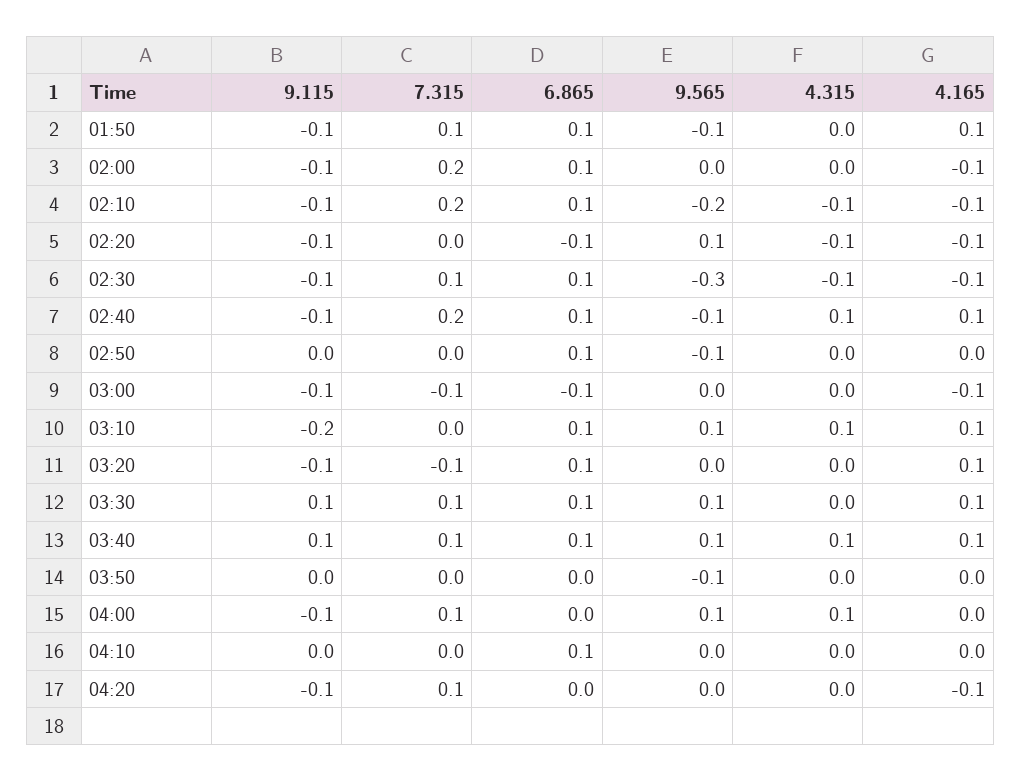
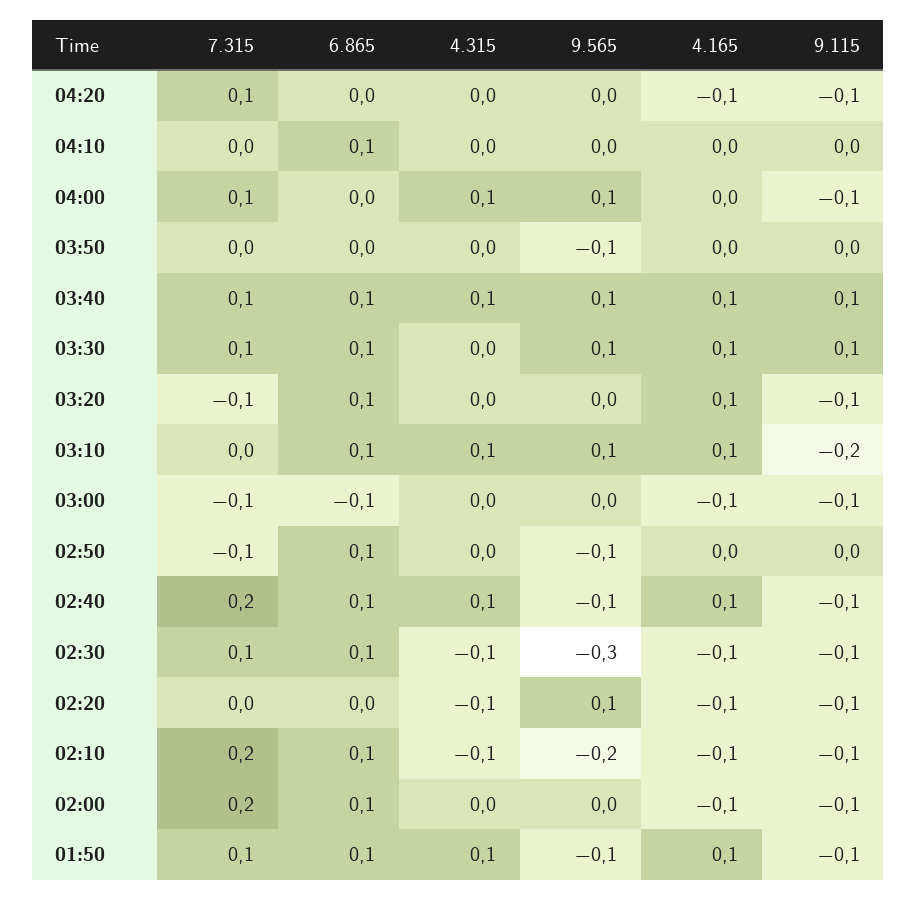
4.315, 01:50: 0 -> 0.1
6.865, 02:20: -0.1 -> 0
7.315, 02:50: 0 -> -0.1

